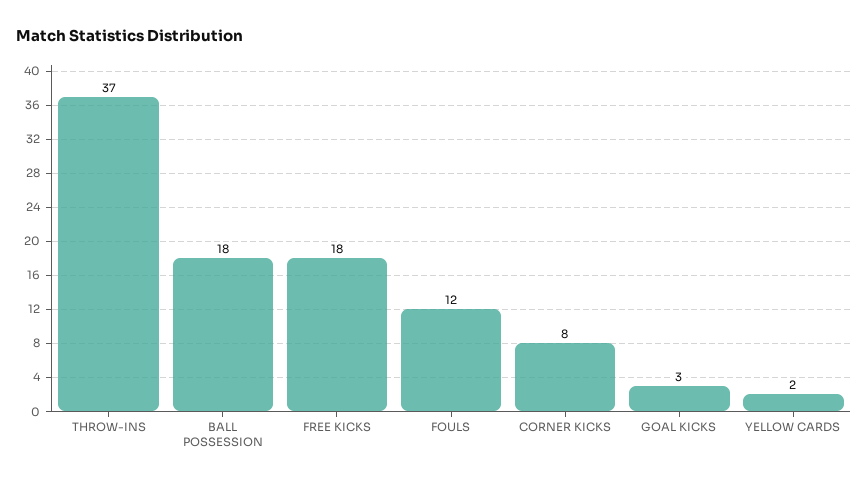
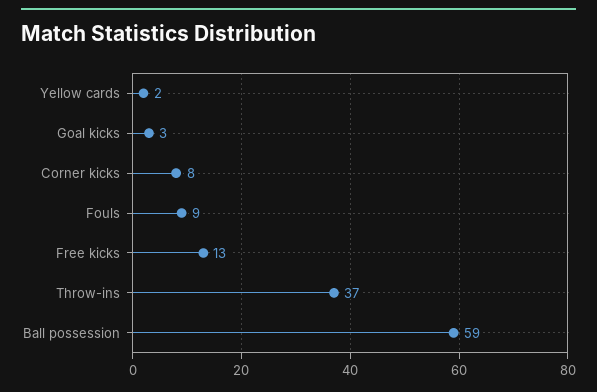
BALL POSSESSION: 18 -> 59
FREE KICKS: 18 -> 13
FOULS: 12 -> 9

